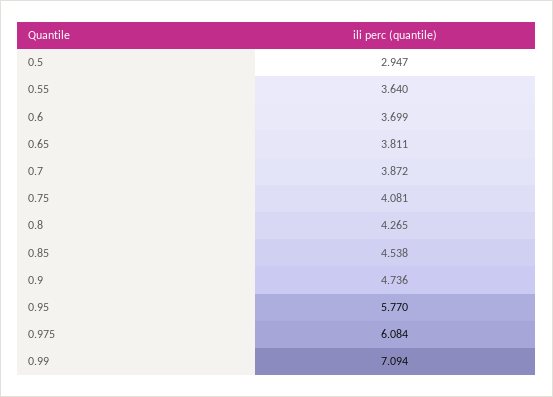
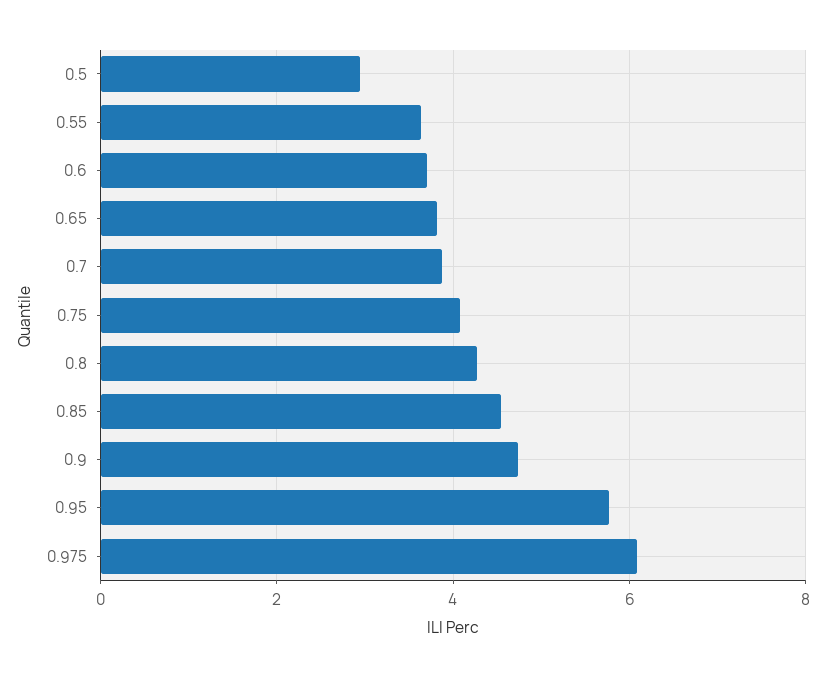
0.99: 7.094 -> none

